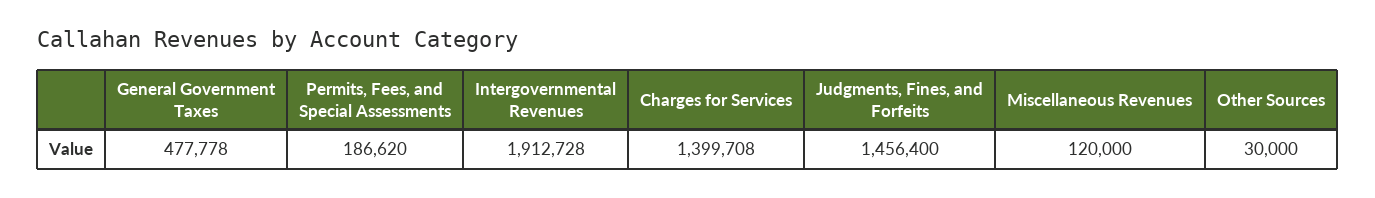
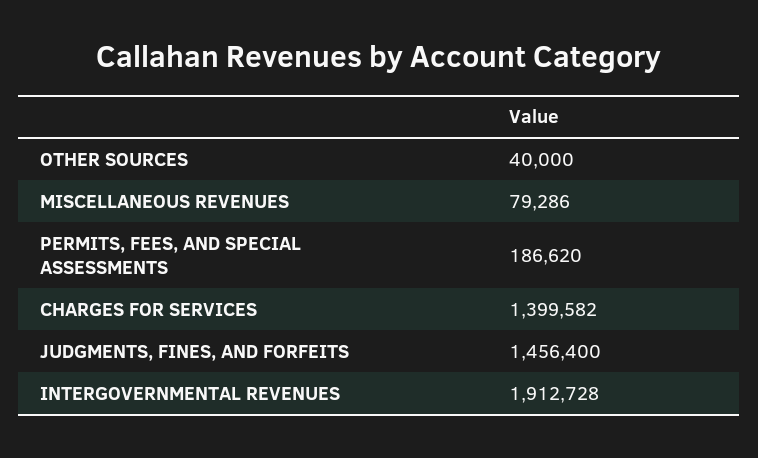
General Government Taxes: 477778 -> none
Charges for Services: 1399708 -> 1399582
Miscellaneous Revenues: 120000 -> 79286
Other Sources: 30000 -> 40000

